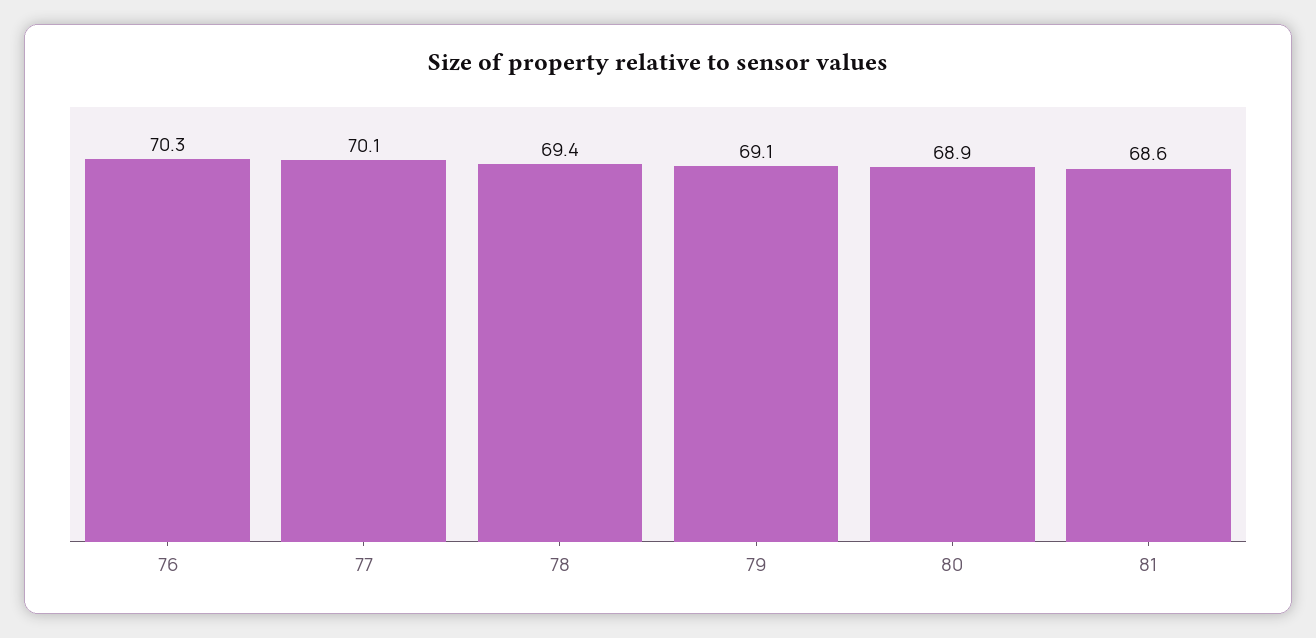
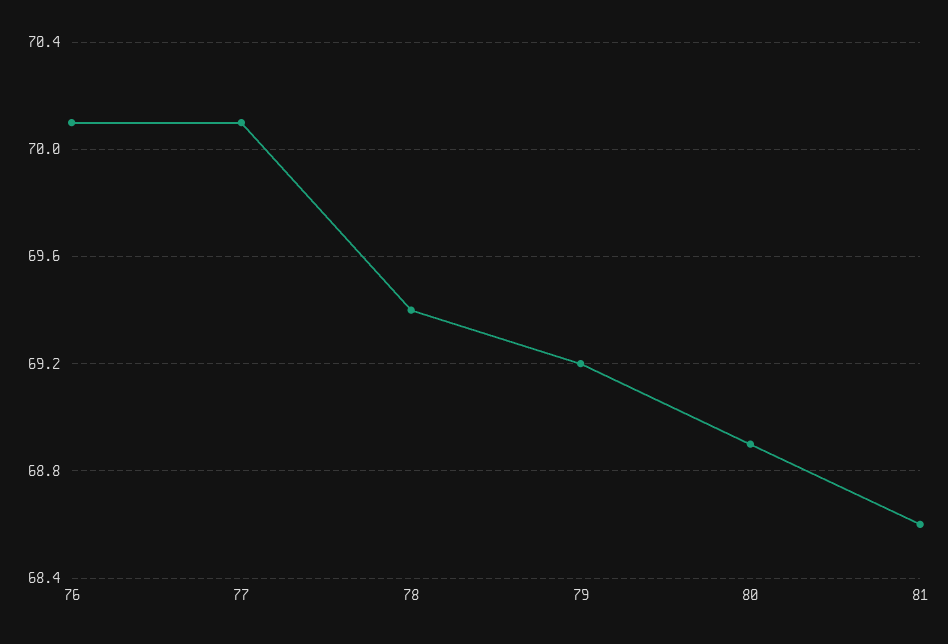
76: 70.3 -> 70.1
79: 69.1 -> 69.2

